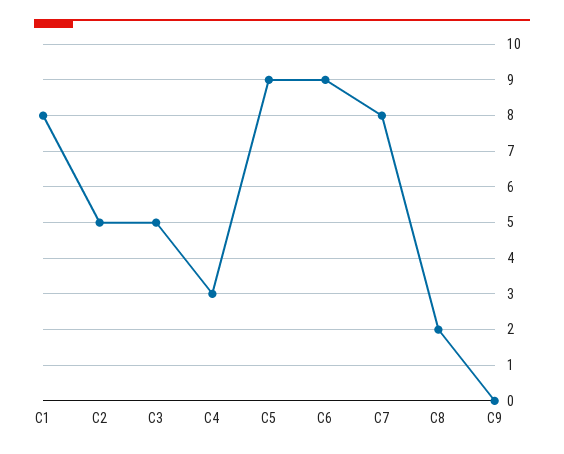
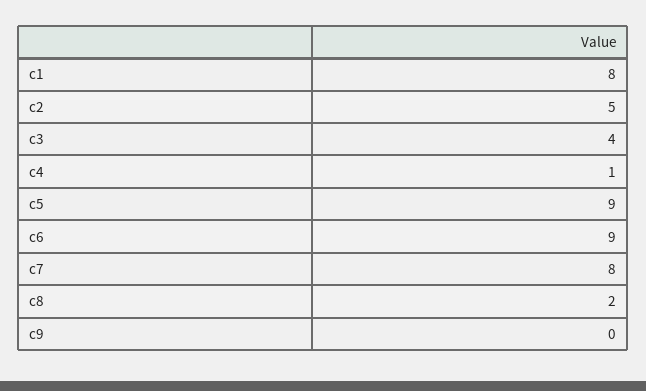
C3: 5 -> 4
C4: 3 -> 1

